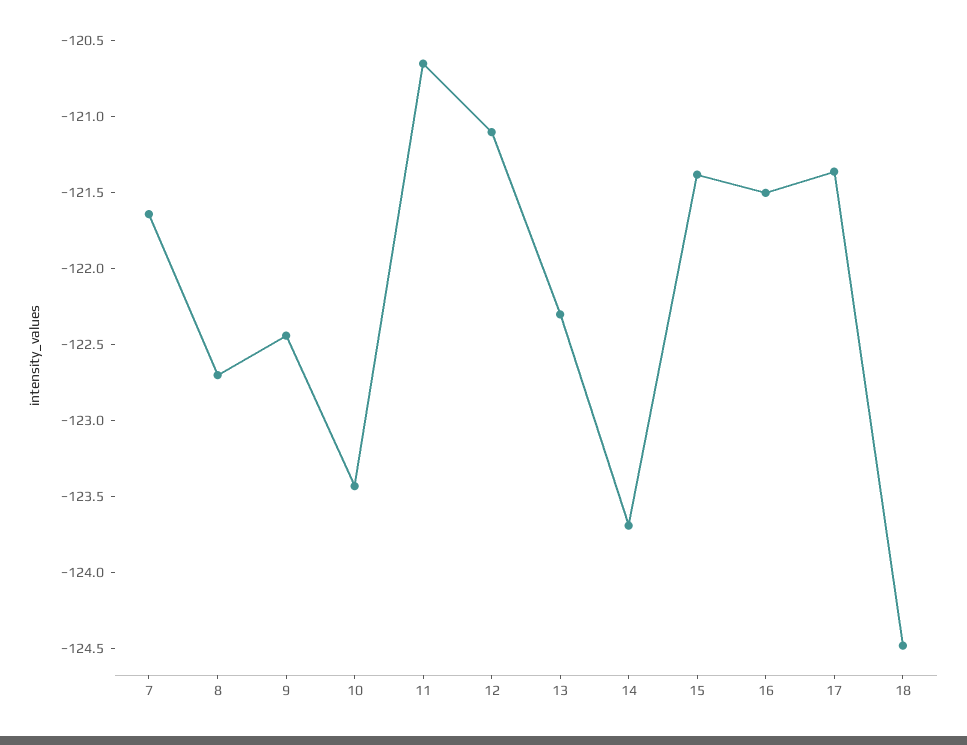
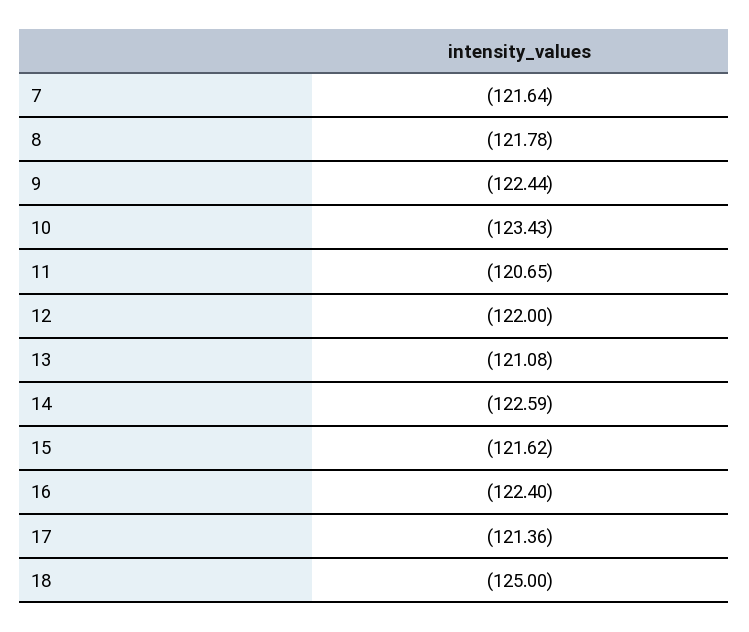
8: -122.7 -> -121.78
12: -121.1 -> -122
13: -122.3 -> -121.08
14: -123.7 -> -122.59
15: -121.4 -> -121.62
16: -121.5 -> -122.4
18: -124.5 -> -125

